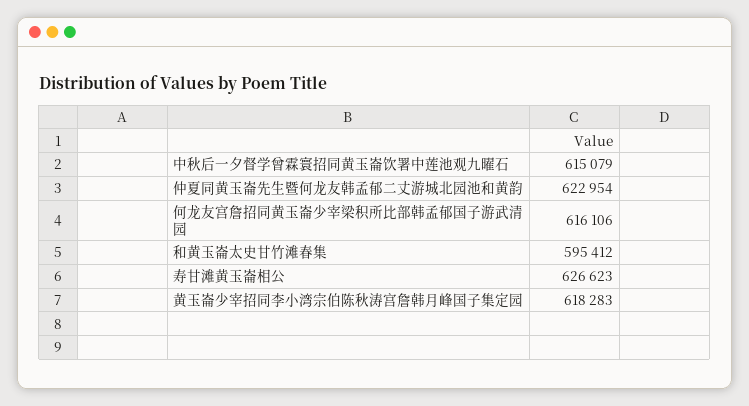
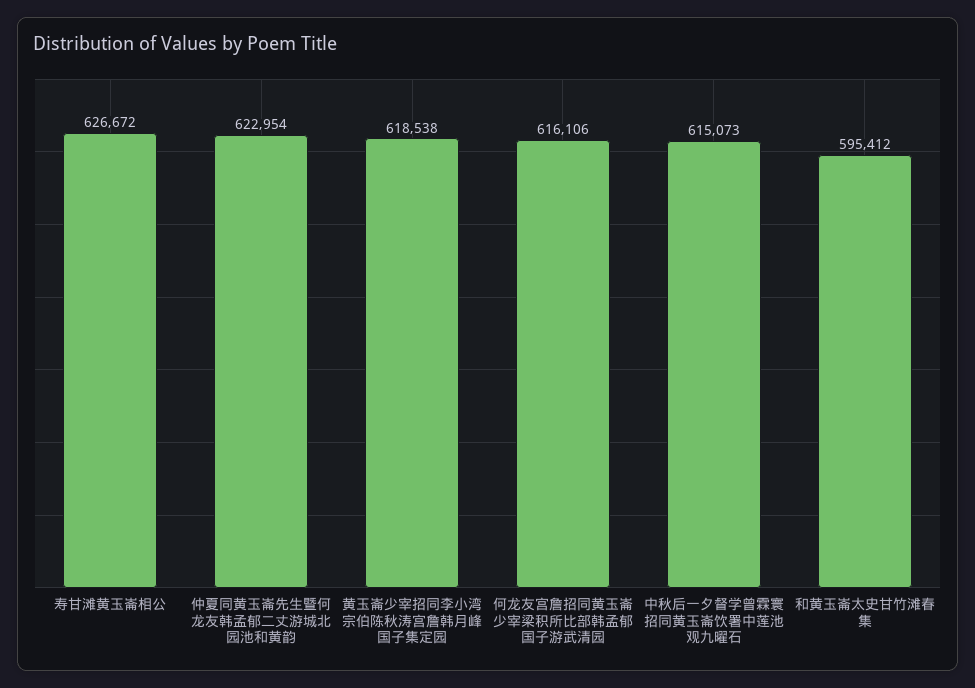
中秋后一夕督学曾霖寰招同黄玉崙饮署中莲池观九曜石: 615079 -> 615073
寿甘滩黄玉崙相公: 626623 -> 626672
黄玉崙少宰招同李小湾宗伯陈秋涛宫詹韩月峰国子集定园: 618283 -> 618538

